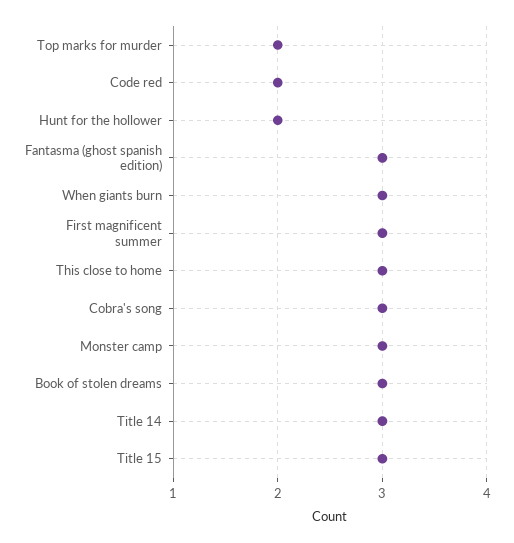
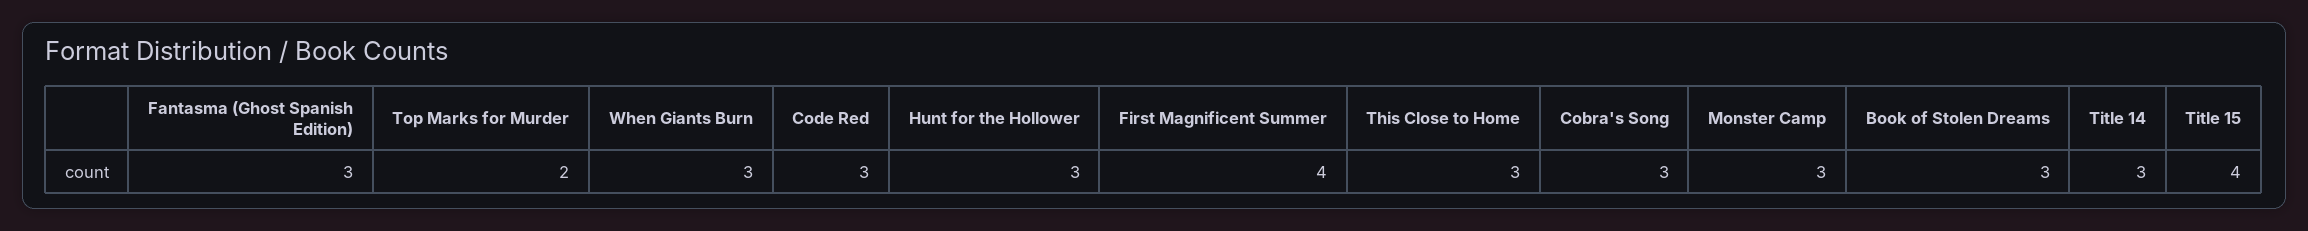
Code red: 2 -> 3
Hunt for the hollower: 2 -> 3
First magnificent summer: 3 -> 4
Title 15: 3 -> 4

